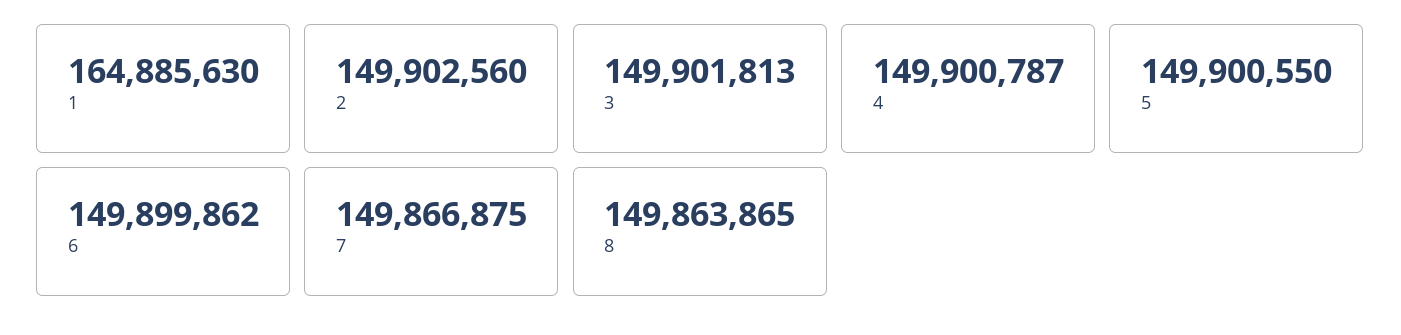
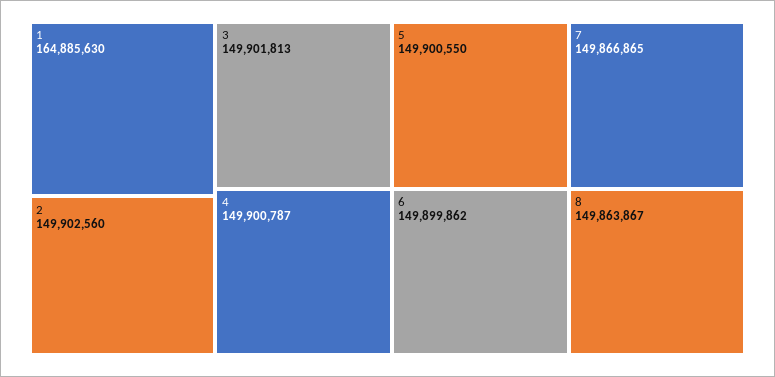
7: 149866875 -> 149866865
8: 149863865 -> 149863867

